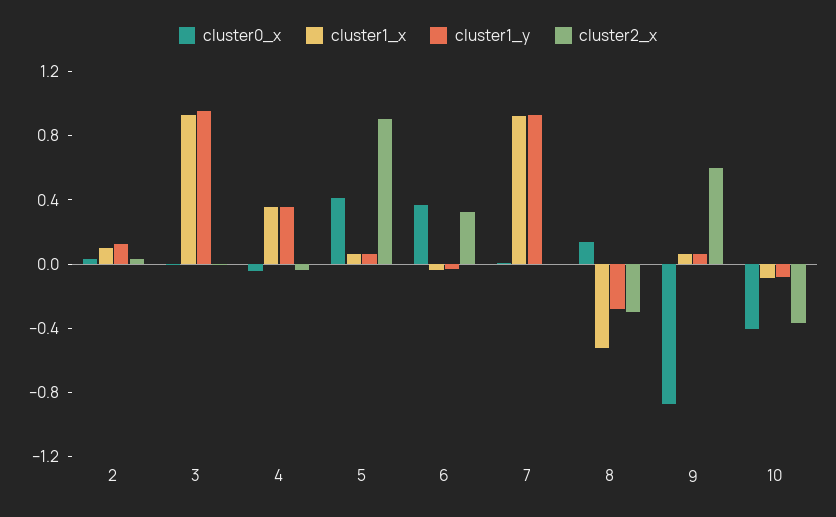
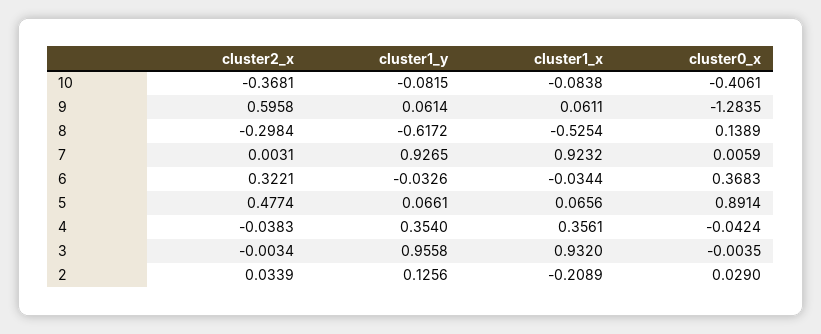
cluster1_x, 2: 0.1 -> -0.2089
cluster0_x, 5: 0.4 -> 0.8914
cluster2_x, 5: 0.9 -> 0.4774
cluster1_y, 8: -0.3 -> -0.6172
cluster0_x, 9: -0.9 -> -1.2835

